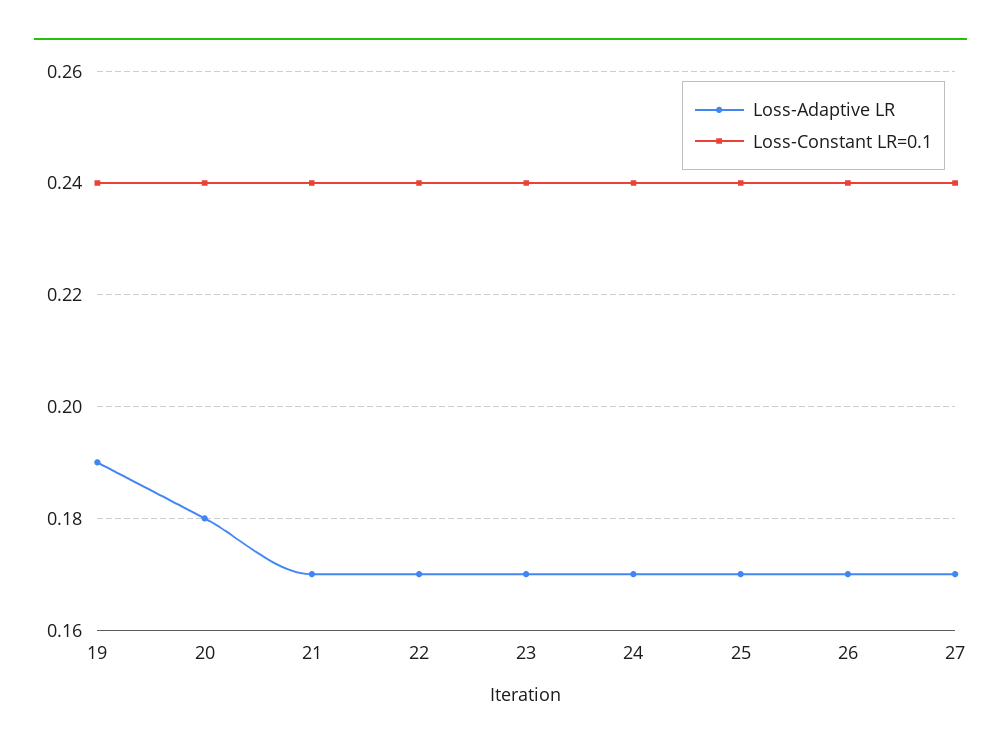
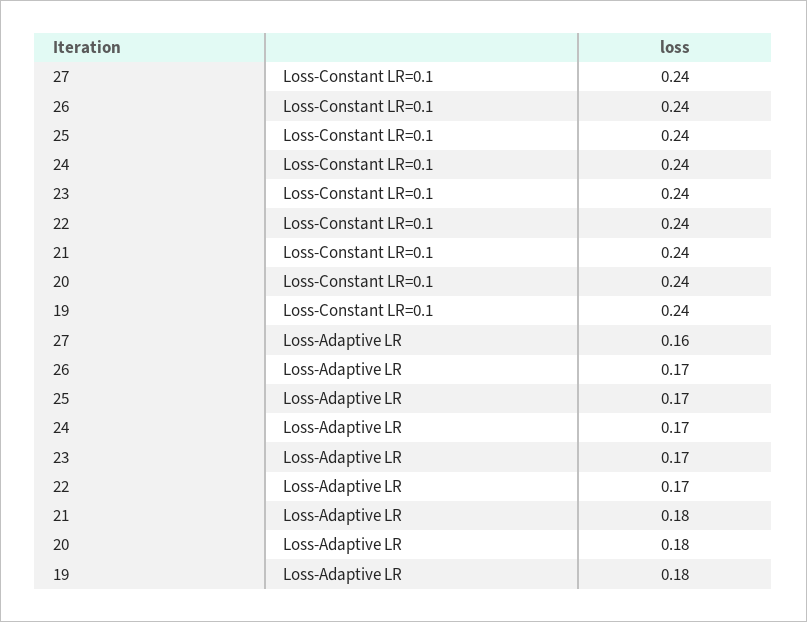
Loss-Adaptive LR, 19: 0.19 -> 0.18
Loss-Adaptive LR, 21: 0.17 -> 0.18
Loss-Adaptive LR, 27: 0.17 -> 0.16

